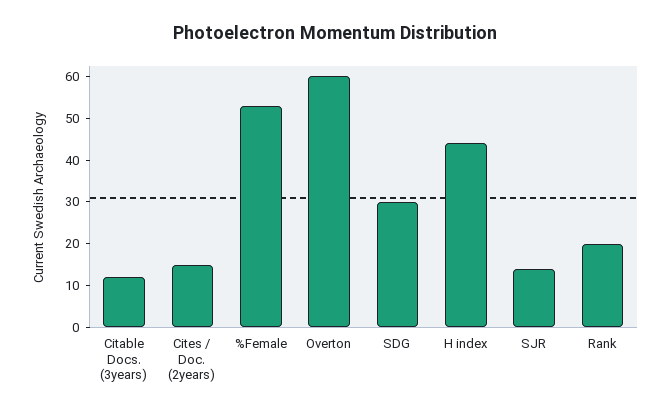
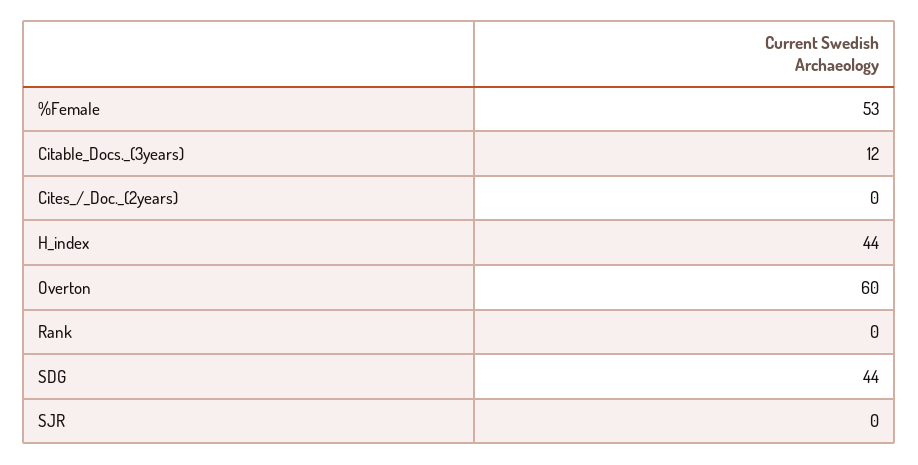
Cites / Doc. (2years): 15 -> 0
SDG: 30 -> 44
SJR: 15 -> 0
Rank: 20 -> 0

